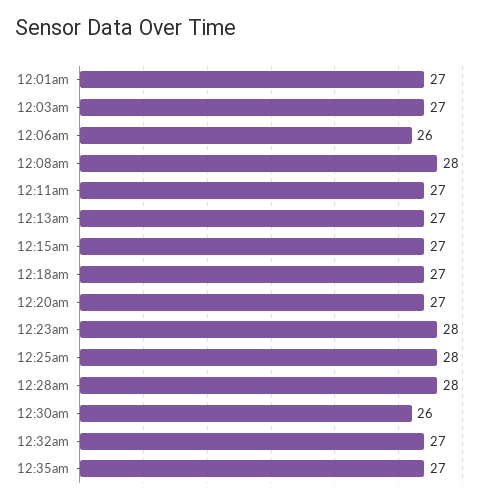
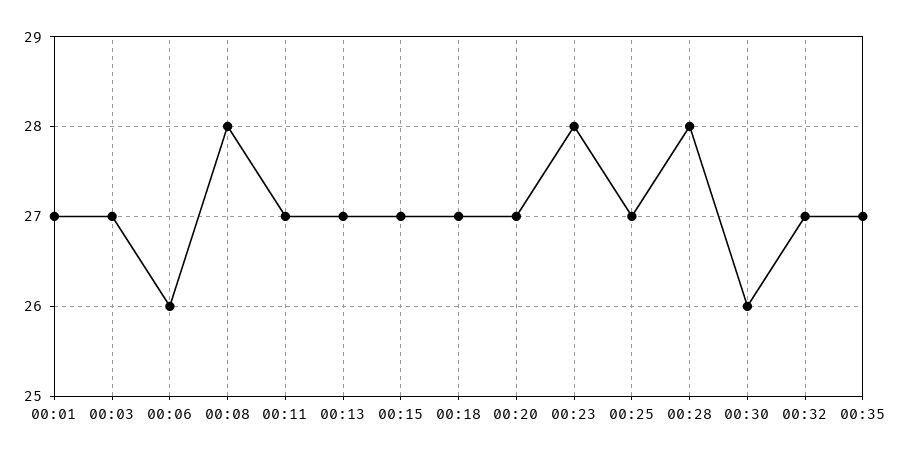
12:25am: 28 -> 27

